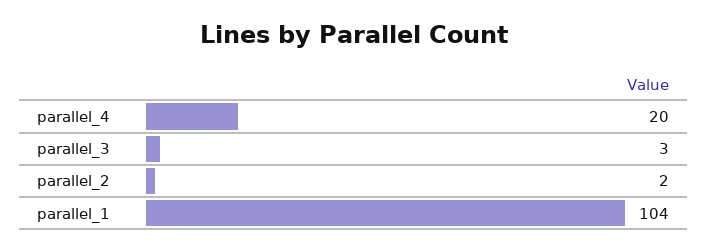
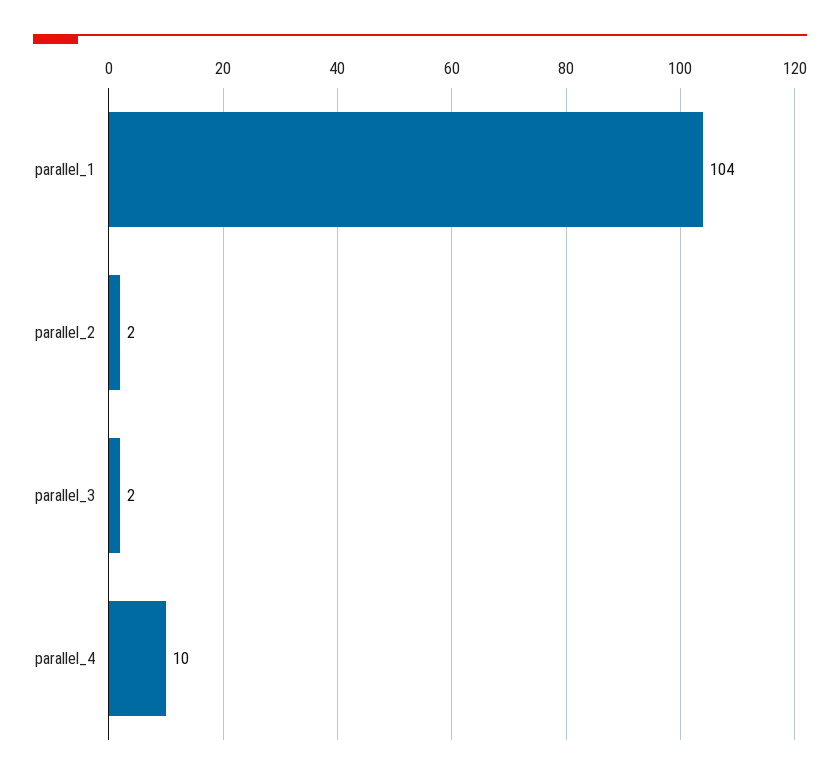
parallel_4: 20 -> 10
parallel_3: 3 -> 2

